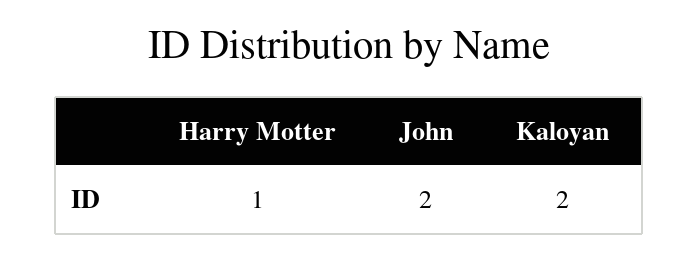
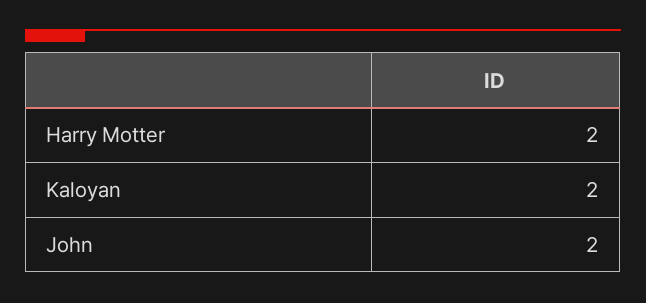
Harry Motter: 1 -> 2

